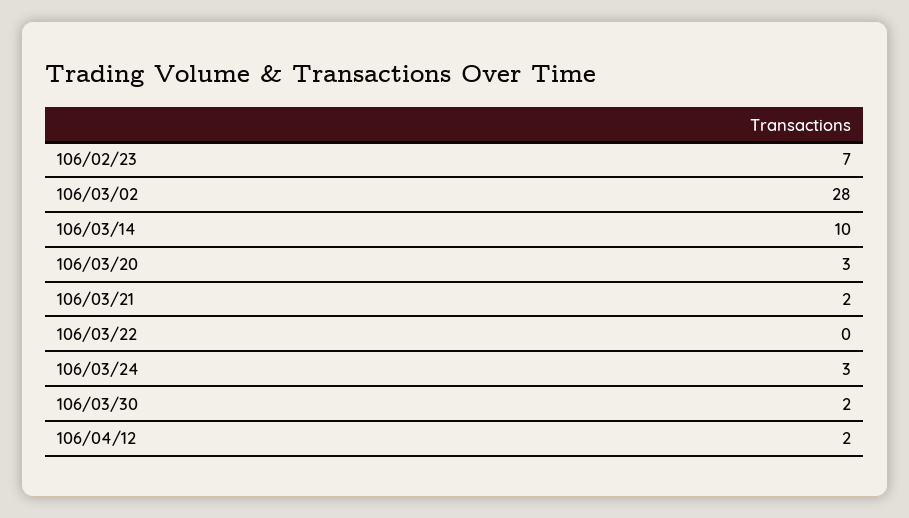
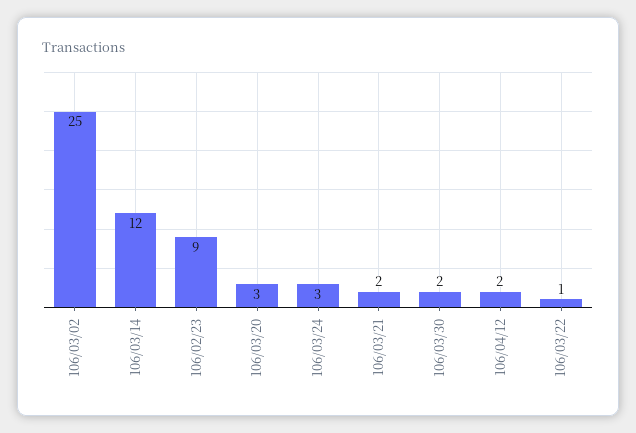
106/02/23: 7 -> 9
106/03/02: 28 -> 25
106/03/14: 10 -> 12
106/03/22: 0 -> 1

